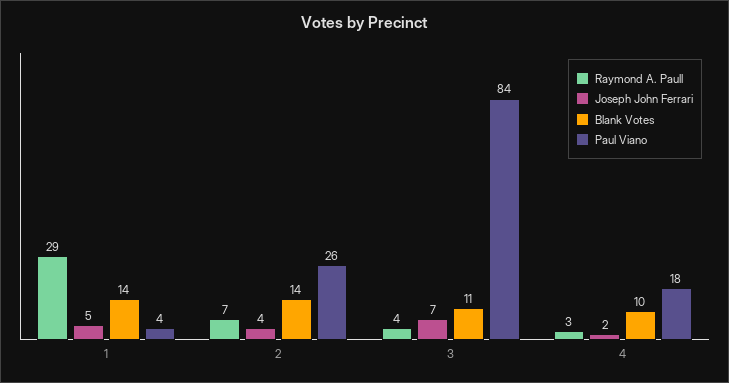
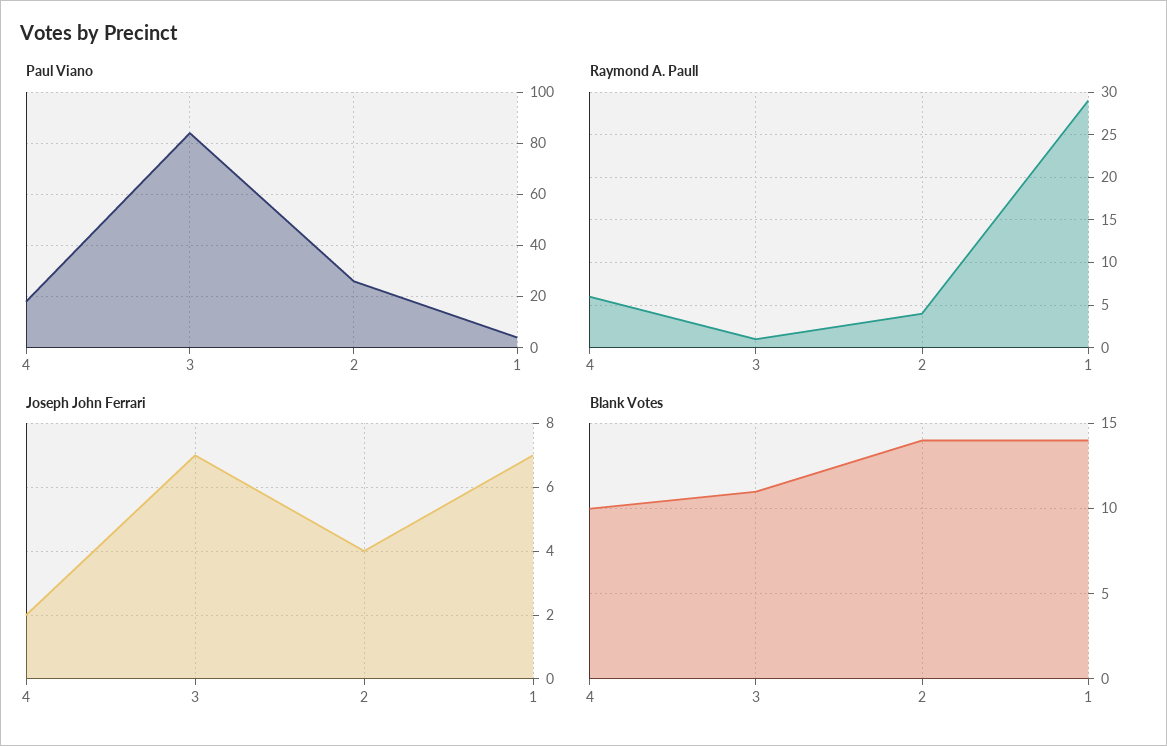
Joseph John Ferrari, 1: 5 -> 7
Raymond A. Paull, 2: 7 -> 4
Raymond A. Paull, 3: 4 -> 1
Raymond A. Paull, 4: 3 -> 6

